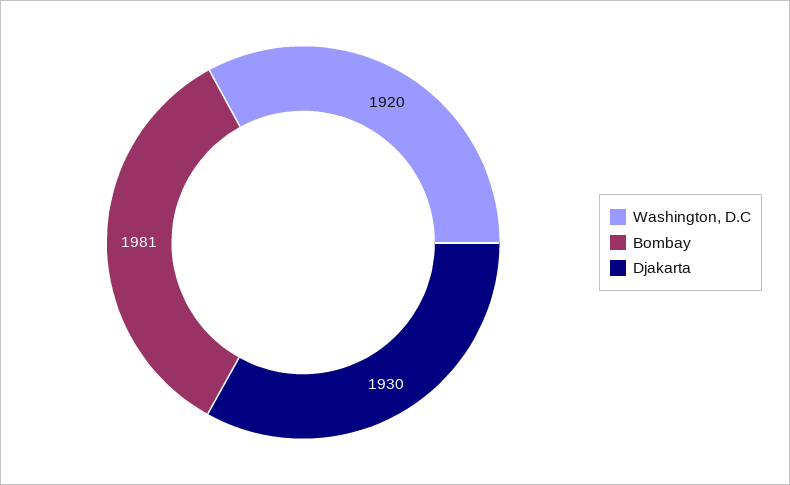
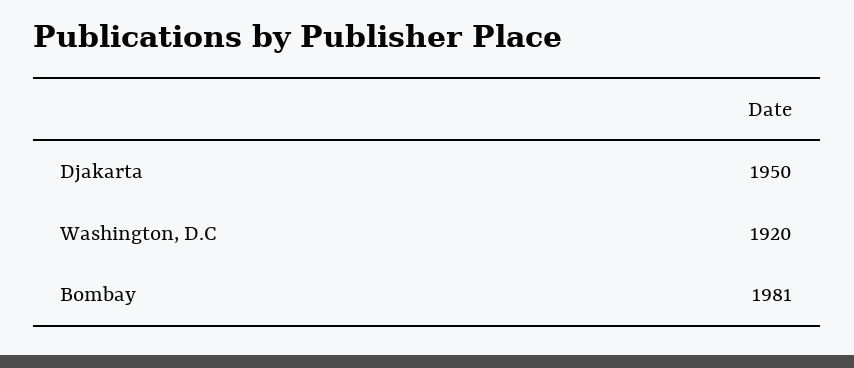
Djakarta: 1930 -> 1950

